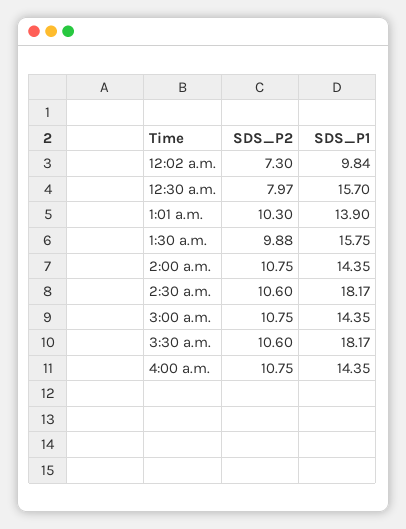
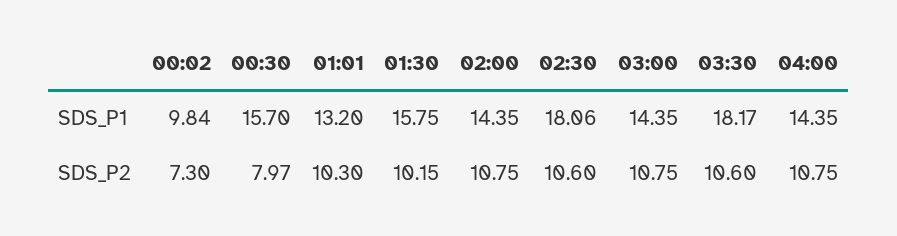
SDS_P1, 1:01 a.m.: 13.9 -> 13.2
SDS_P2, 1:30 a.m.: 9.88 -> 10.15
SDS_P1, 2:30 a.m.: 18.17 -> 18.06

